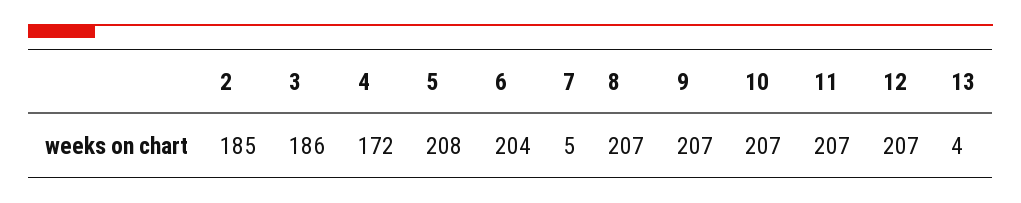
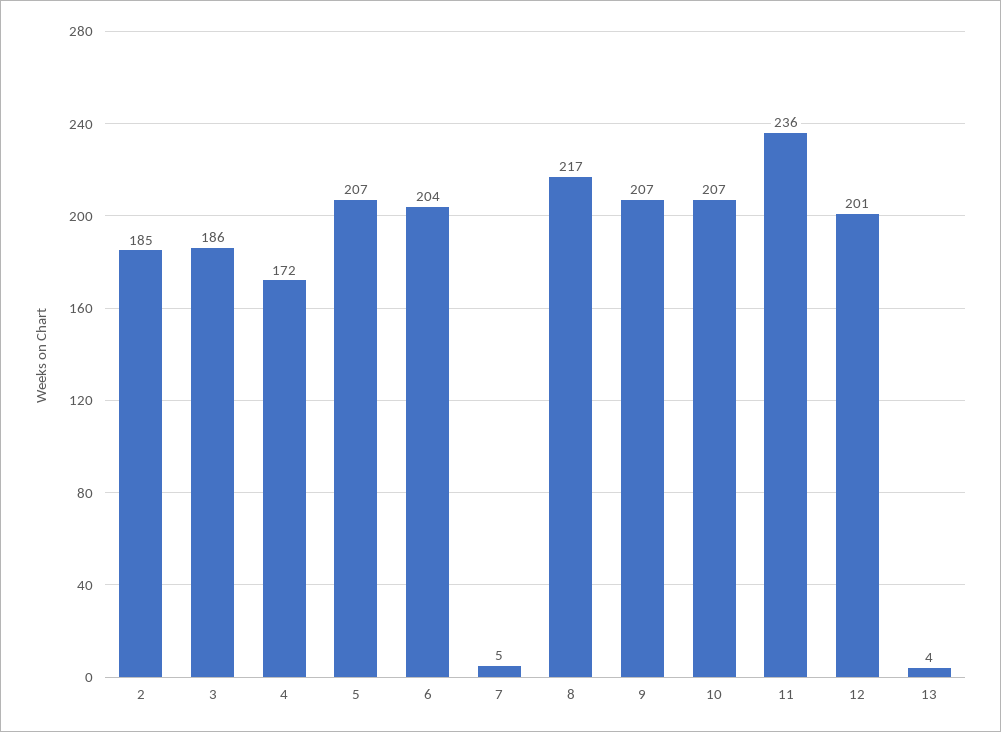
5: 208 -> 207
8: 207 -> 217
11: 207 -> 236
12: 207 -> 201

